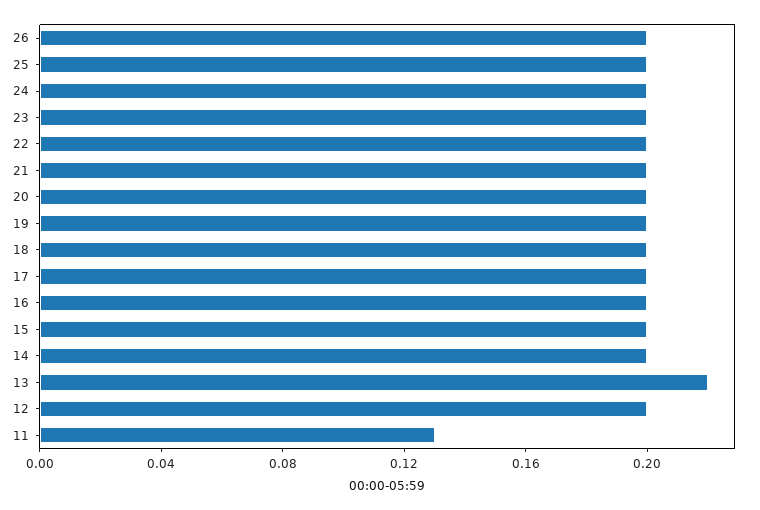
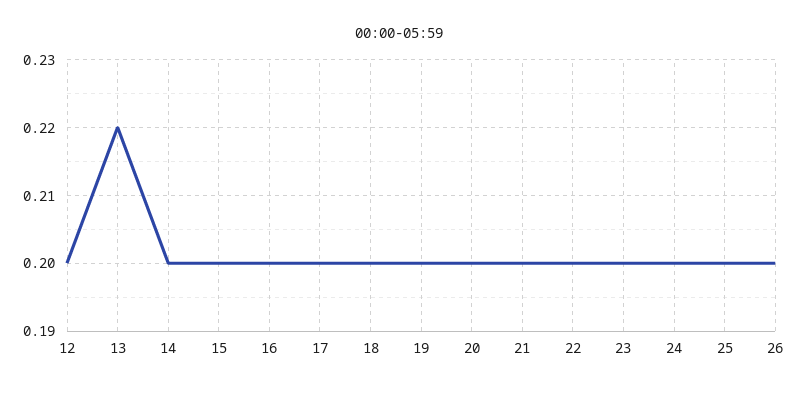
11: 0.13 -> none

